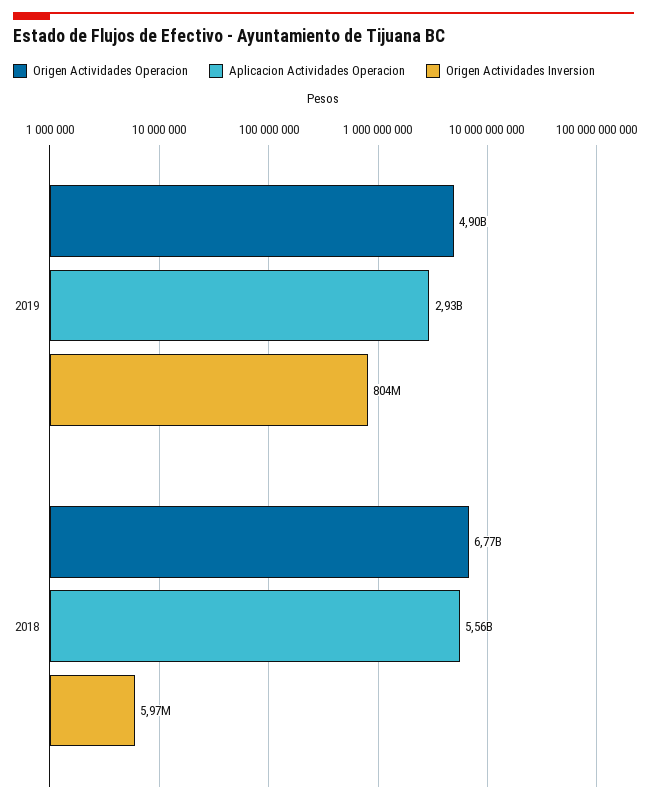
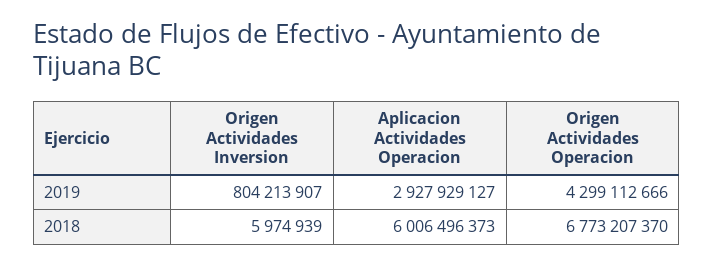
Origen Actividades Operacion, 2019: 4900000000 -> 4299112666
Aplicacion Actividades Operacion, 2018: 5560000000 -> 6006496373

